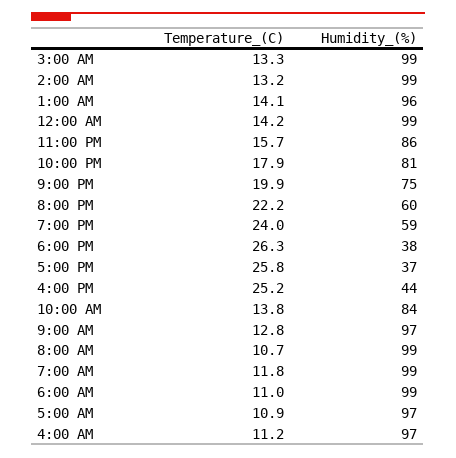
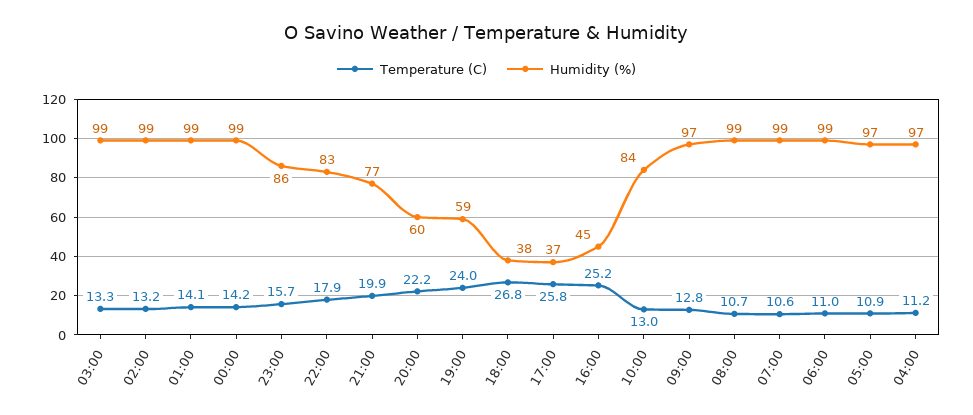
Humidity_(%), 1:00 AM: 96 -> 99
Humidity_(%), 10:00 PM: 81 -> 83
Humidity_(%), 9:00 PM: 75 -> 77
Temperature_(C), 6:00 PM: 26.3 -> 26.8
Humidity_(%), 4:00 PM: 44 -> 45
Temperature_(C), 10:00 AM: 13.8 -> 13
Temperature_(C), 7:00 AM: 11.8 -> 10.6

